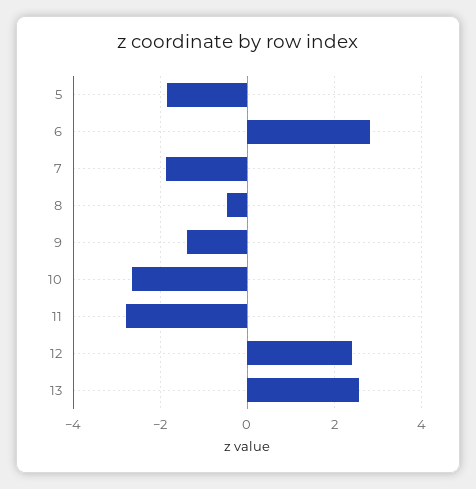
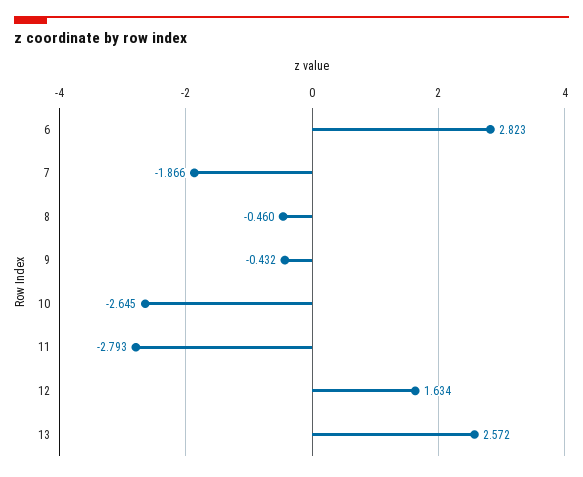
5: -1.8 -> none
9: -1.4 -> -0.432
12: 2.4 -> 1.634

